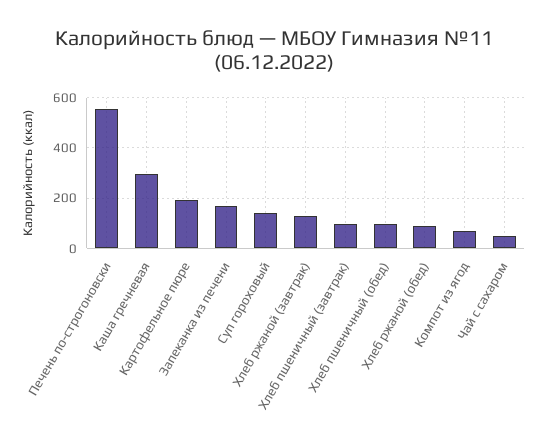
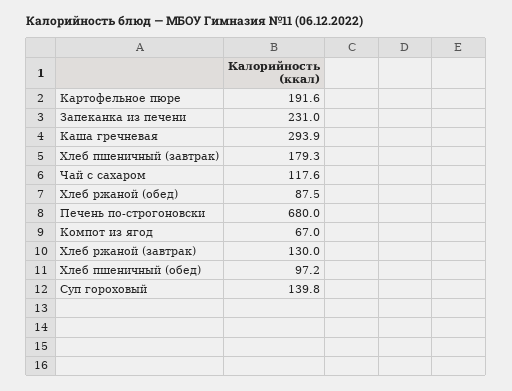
Печень по-строгоновски: 550 -> 680
Запеканка из печени: 175 -> 231
Хлеб пшеничный (завтрак): 100 -> 179.3
Чай с сахаром: 50 -> 117.6

